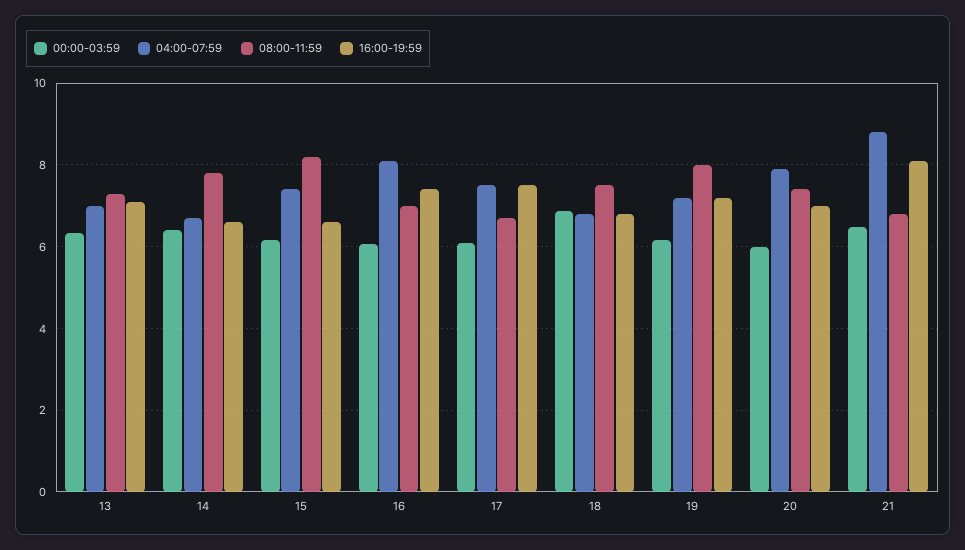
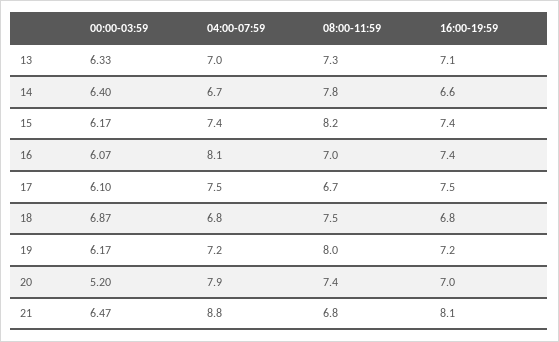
16:00-19:59, 15: 6.6 -> 7.4
00:00-03:59, 20: 6 -> 5.2

